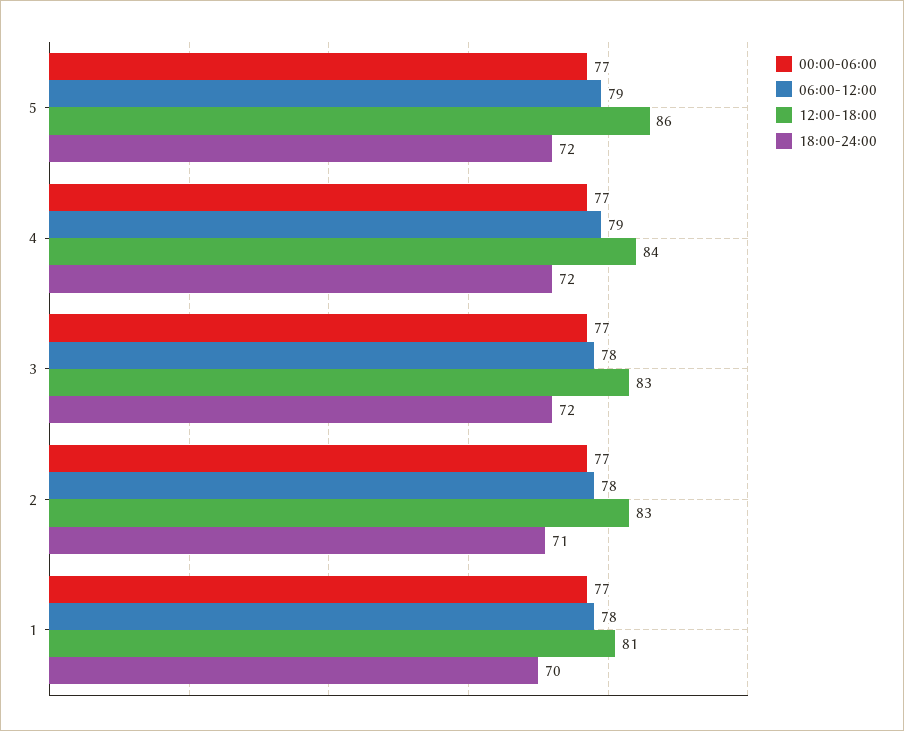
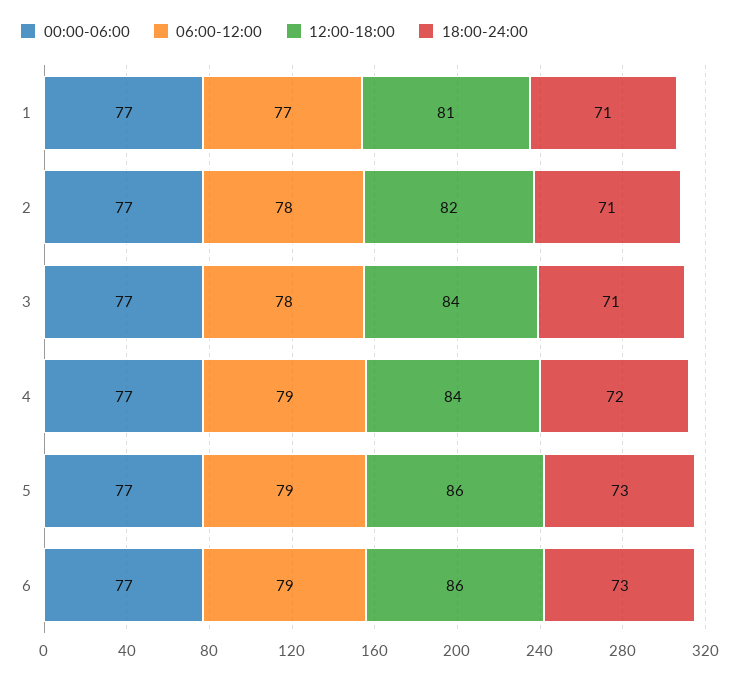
18:00-24:00, 5: 72 -> 73
12:00-18:00, 3: 83 -> 84
18:00-24:00, 3: 72 -> 71
12:00-18:00, 2: 83 -> 82
06:00-12:00, 1: 78 -> 77
18:00-24:00, 1: 70 -> 71
00:00-06:00, 6: none -> 77
06:00-12:00, 6: none -> 79
12:00-18:00, 6: none -> 86
18:00-24:00, 6: none -> 73

